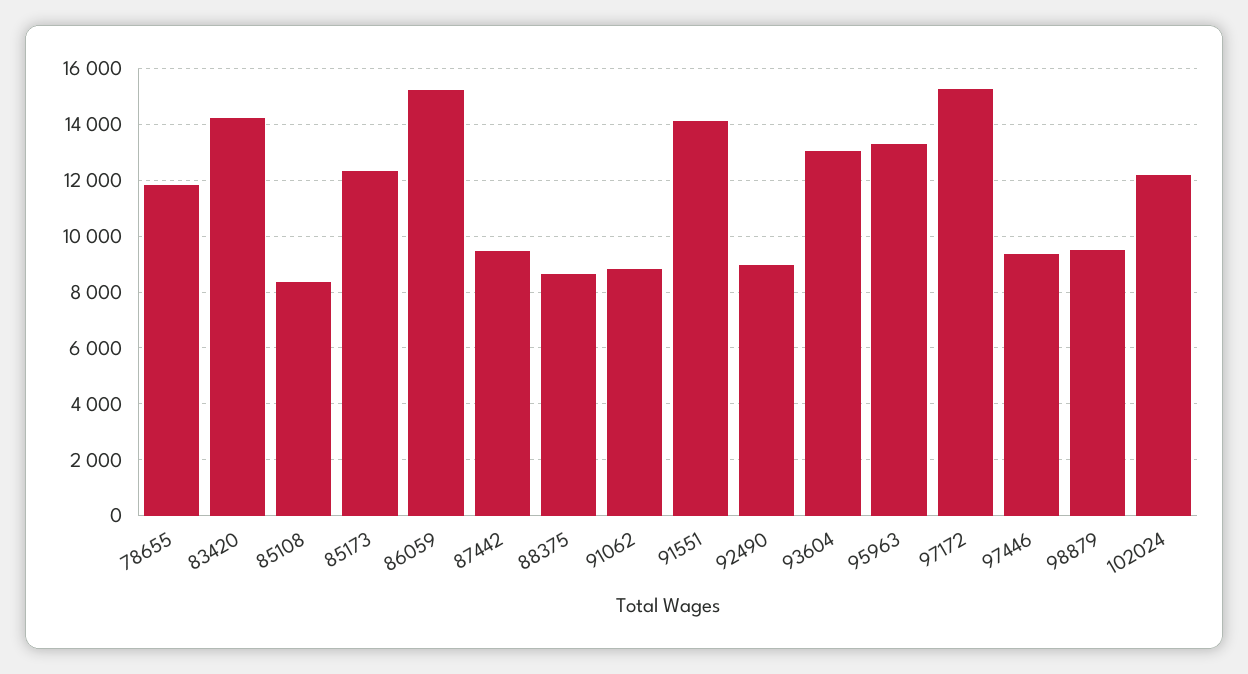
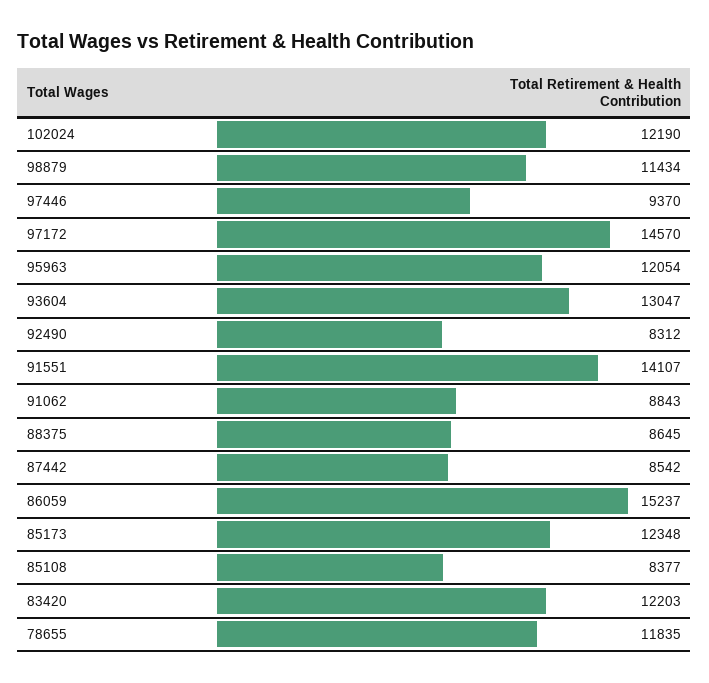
83420: 14250 -> 12203
87442: 9500 -> 8542
92490: 9000 -> 8312
95963: 13250 -> 12054
97172: 15250 -> 14570
98879: 9500 -> 11434

